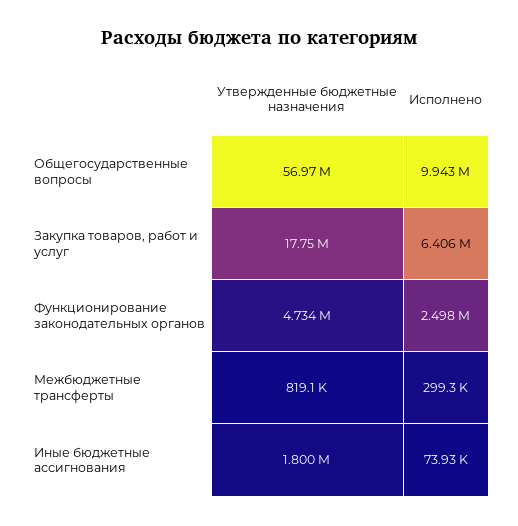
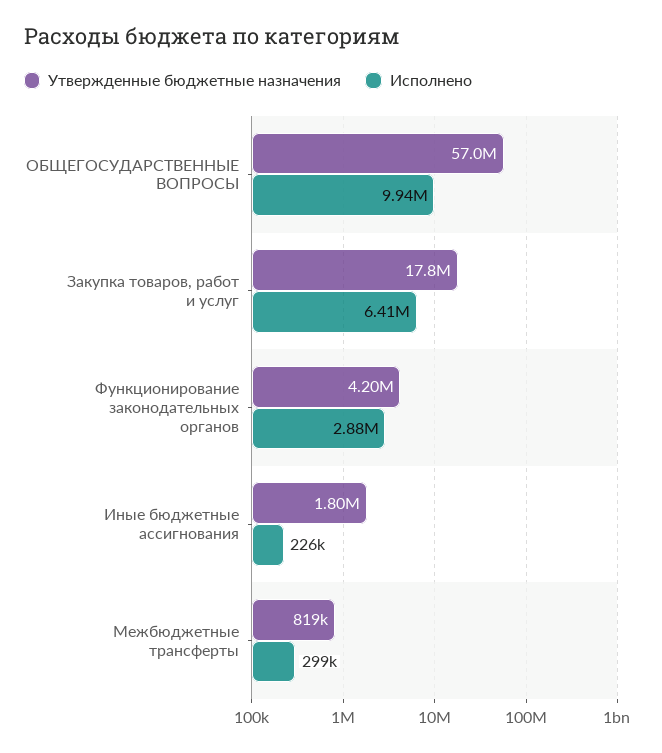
Утвержденные бюджетные назначения, Функционирование законодательных органов: 4734000 -> 4200000
Исполнено, Функционирование законодательных органов: 2498000 -> 2880000
Исполнено, Иные бюджетные ассигнования: 73930 -> 226000

